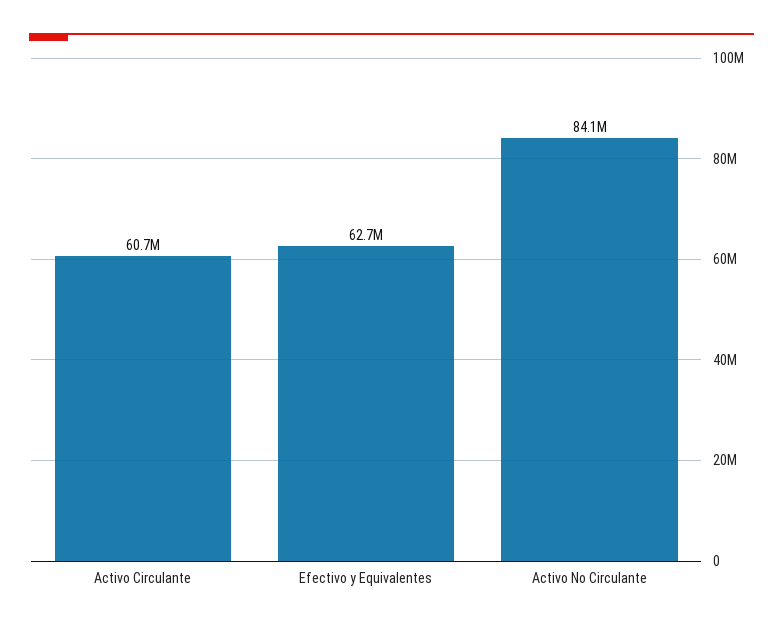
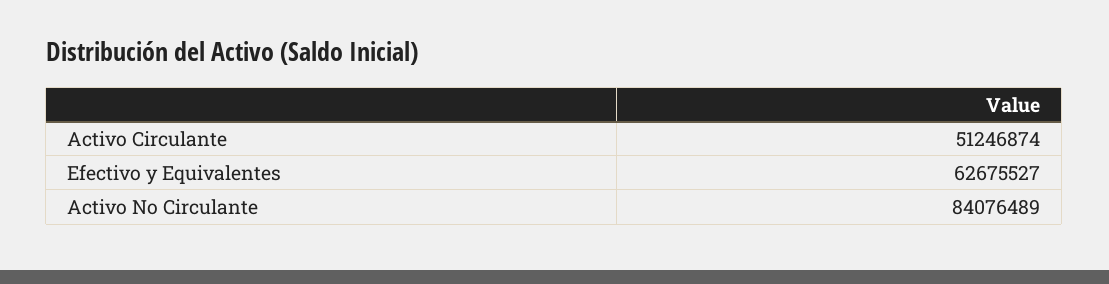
Activo Circulante: 60700000 -> 51246874

